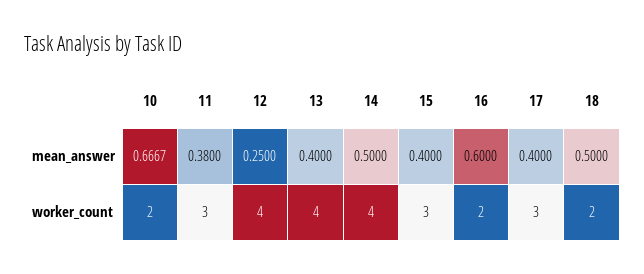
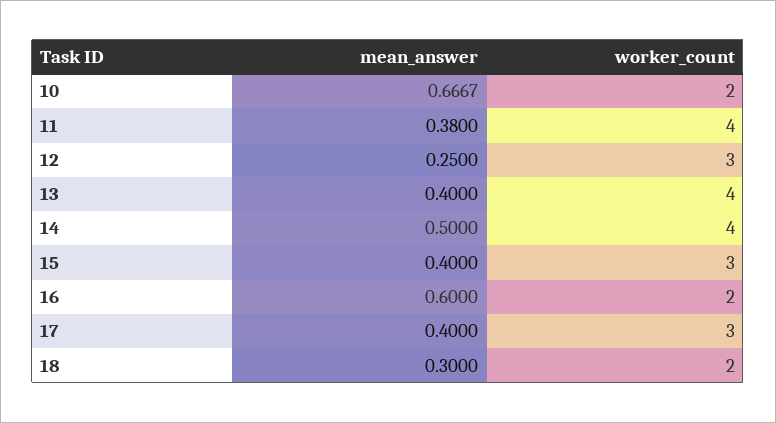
18, mean_answer: 0.5 -> 0.3
11, worker_count: 3 -> 4
12, worker_count: 4 -> 3

